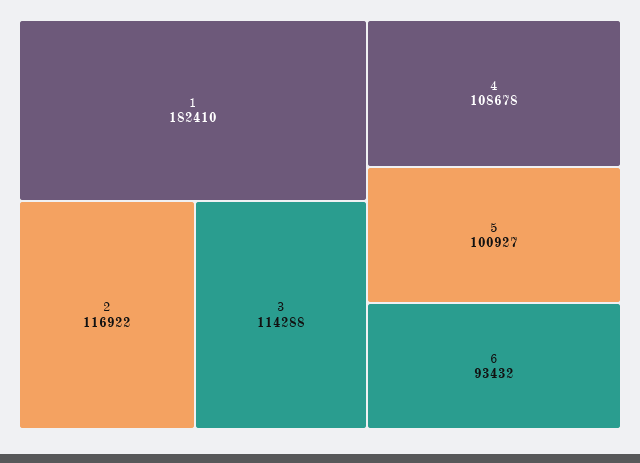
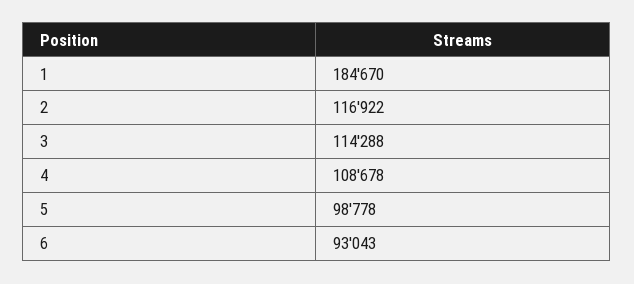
1: 182410 -> 184670
5: 100927 -> 98778
6: 93432 -> 93043

